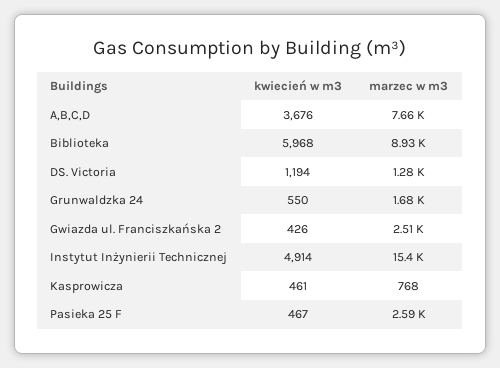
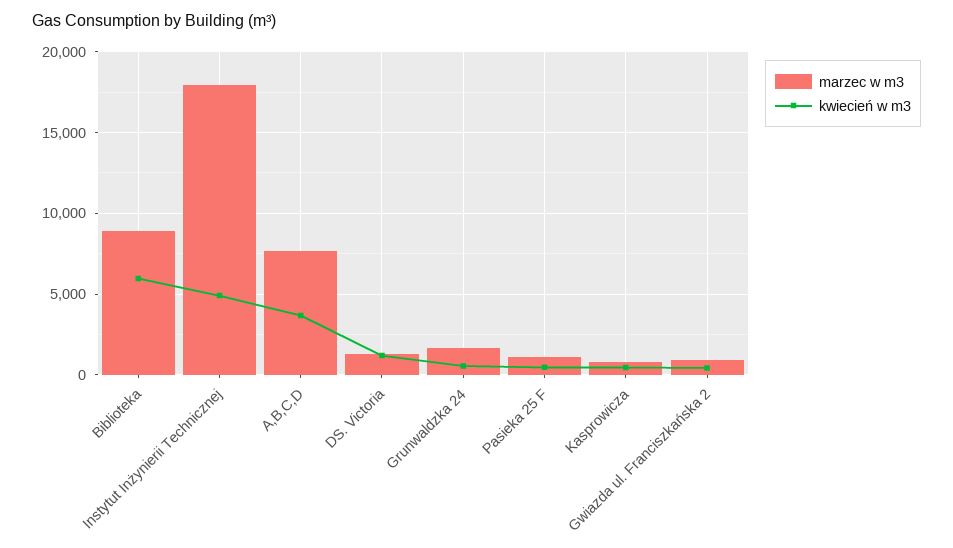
marzec w m3, Gwiazda ul. Franciszkańska 2: 2510 -> 1000
marzec w m3, Instytut Inżynierii Technicznej: 15400 -> 18000
marzec w m3, Pasieka 25 F: 2590 -> 1000

